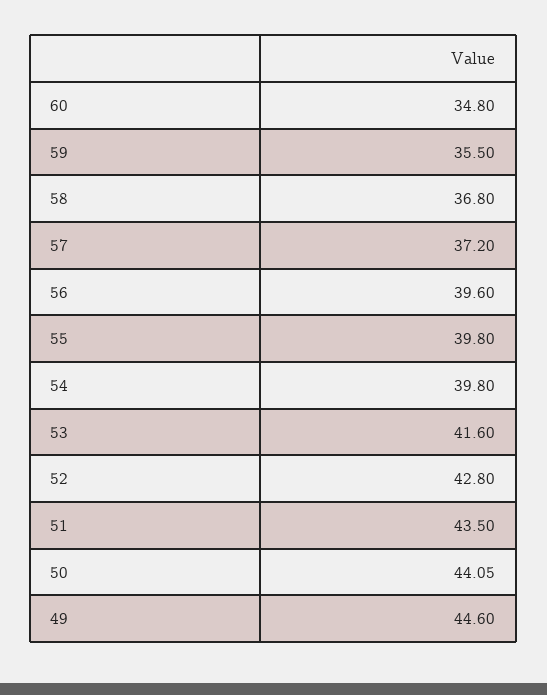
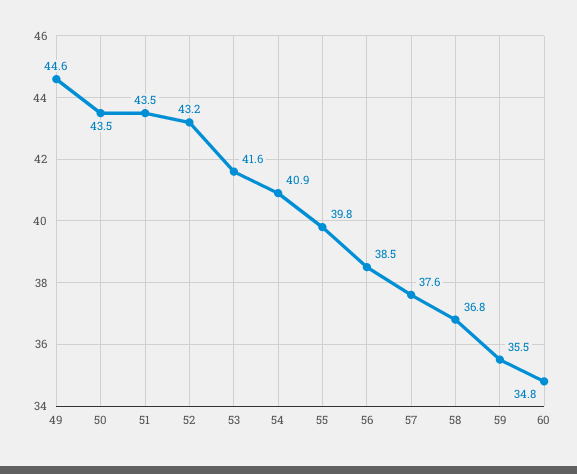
57: 37.2 -> 37.6
56: 39.6 -> 38.5
54: 39.8 -> 40.9
52: 42.8 -> 43.2
50: 44.05 -> 43.5

